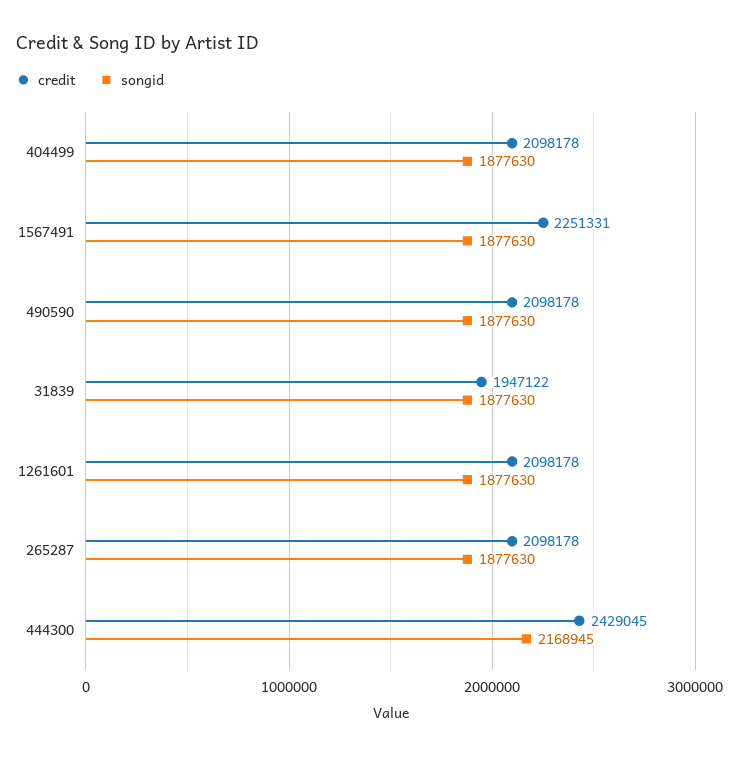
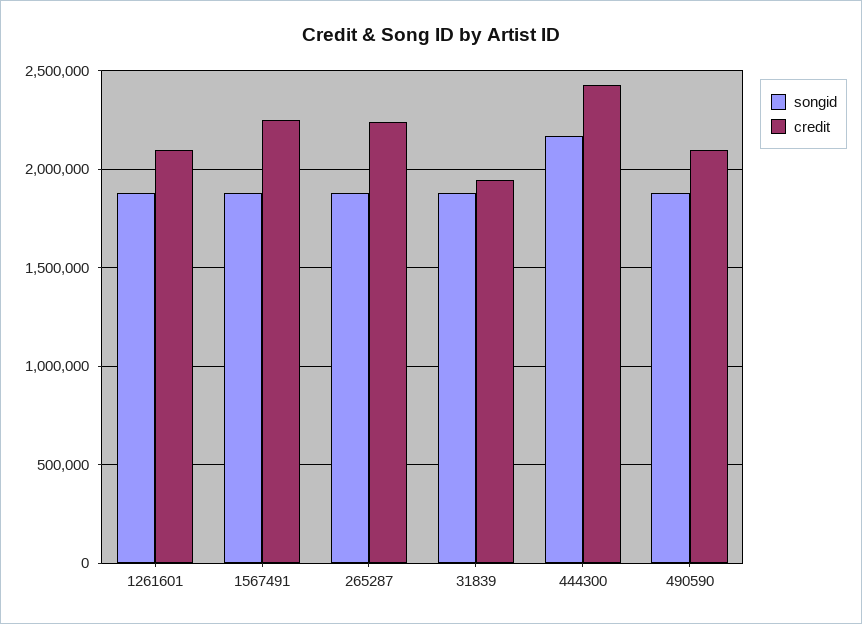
credit, 404499: 2098178 -> none
songid, 404499: 1877630 -> none
credit, 265287: 2098178 -> 2250000

